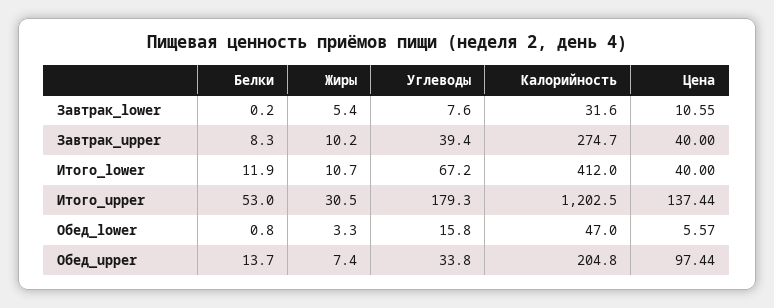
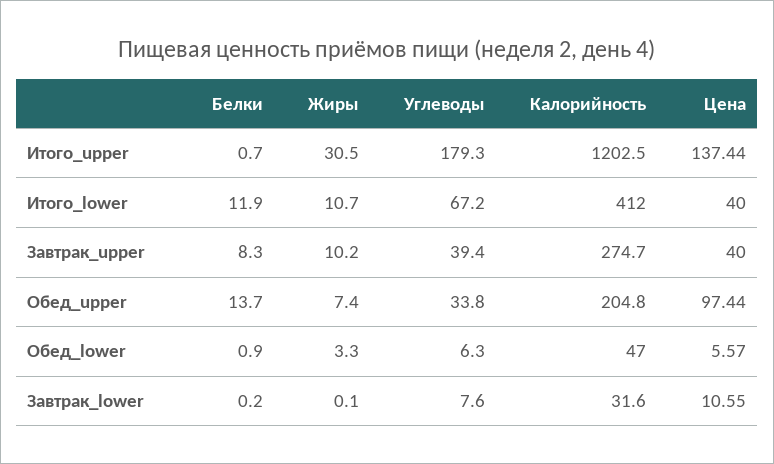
Жиры, Завтрак_lower: 5.4 -> 0.1
Белки, Итого_upper: 53 -> 0.7
Белки, Обед_lower: 0.8 -> 0.9
Углеводы, Обед_lower: 15.8 -> 6.3

